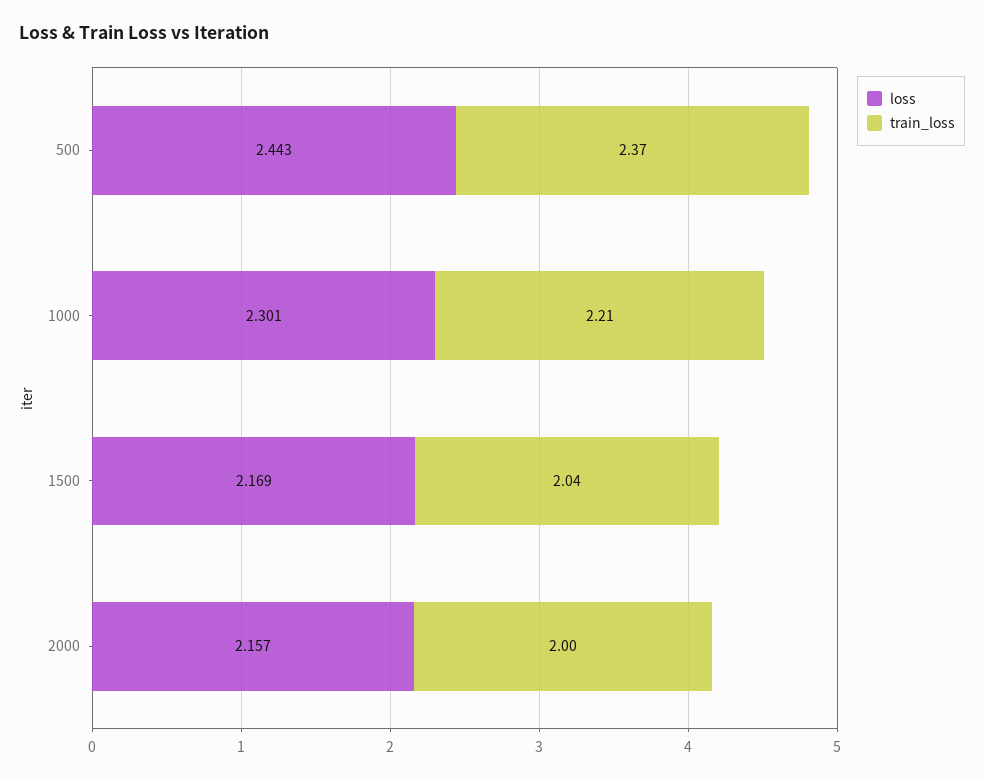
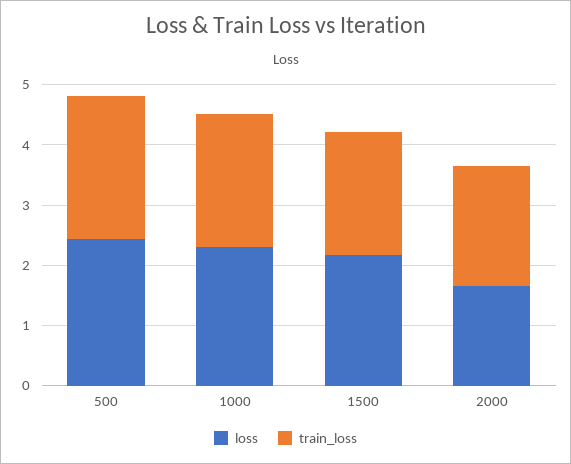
loss, 2000: 2.157 -> 1.6

